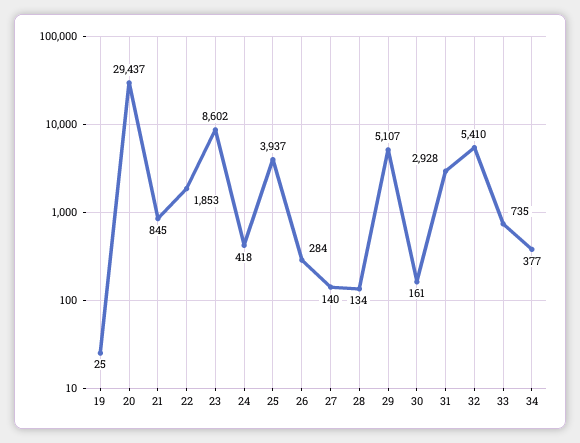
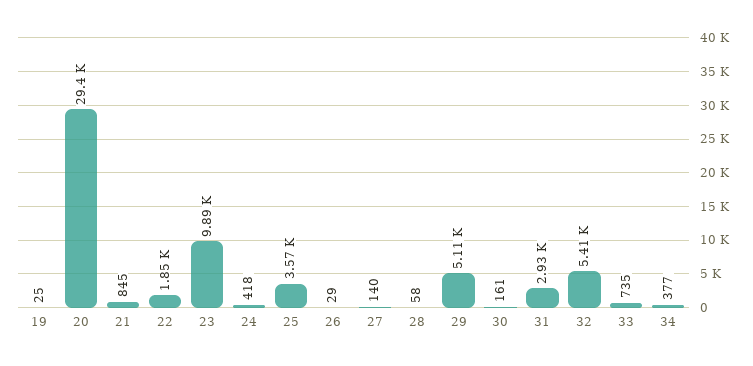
23: 8602 -> 9890
25: 3937 -> 3570
26: 284 -> 29
28: 134 -> 58

